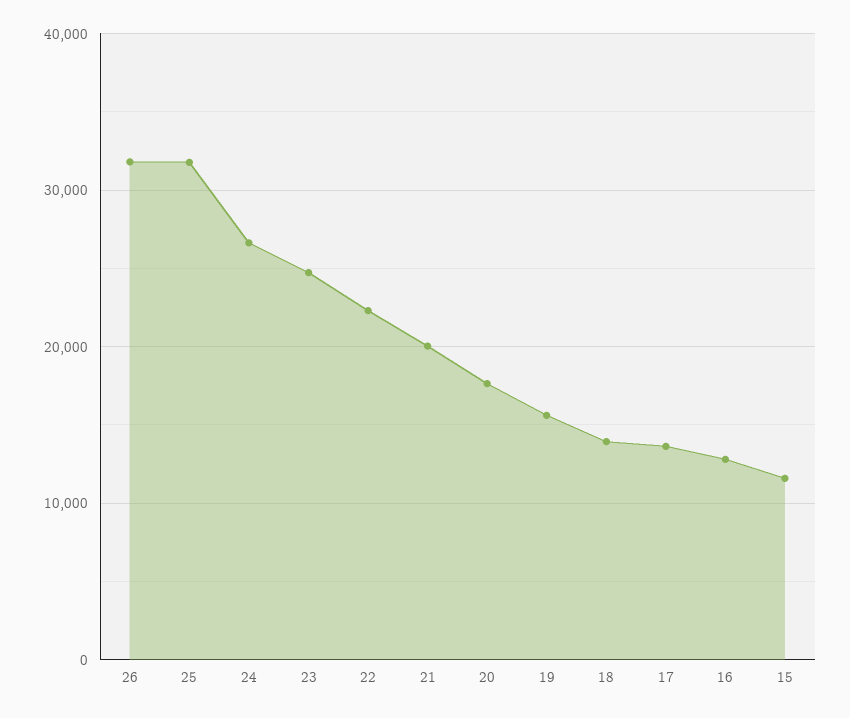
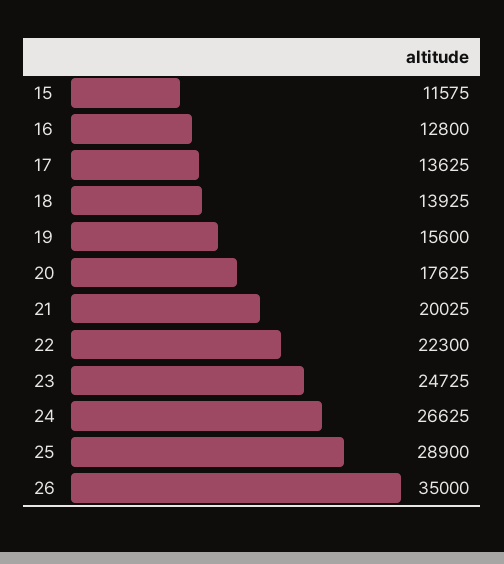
26: 32000 -> 35000
25: 32000 -> 28900

